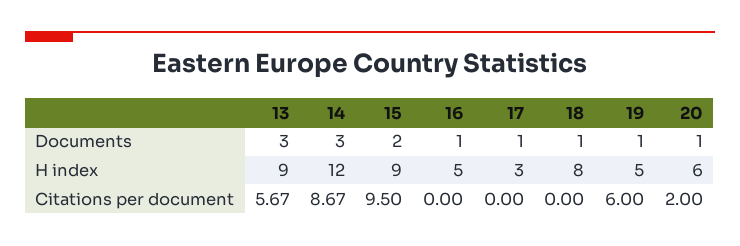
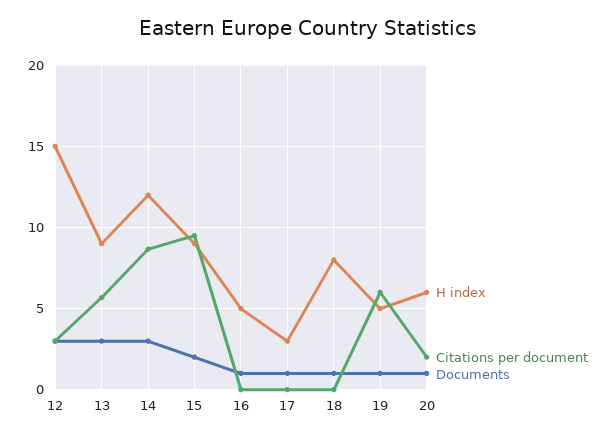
H index, 12: none -> 15
Citations per document, 12: none -> 3
Documents, 12: none -> 3

